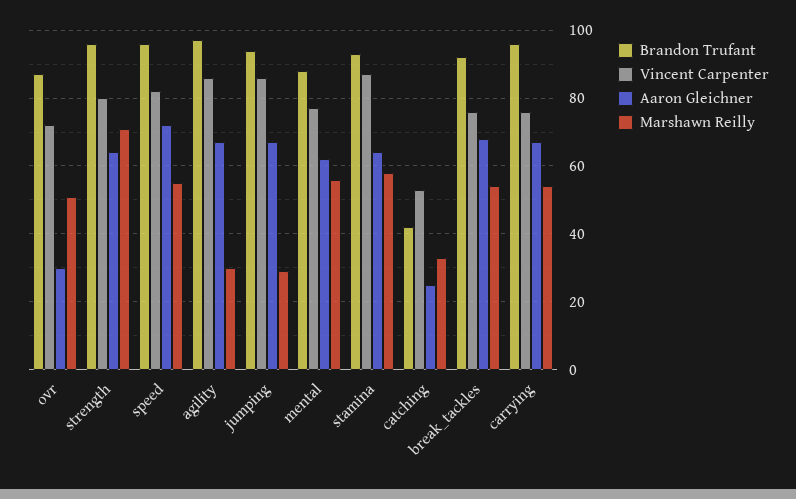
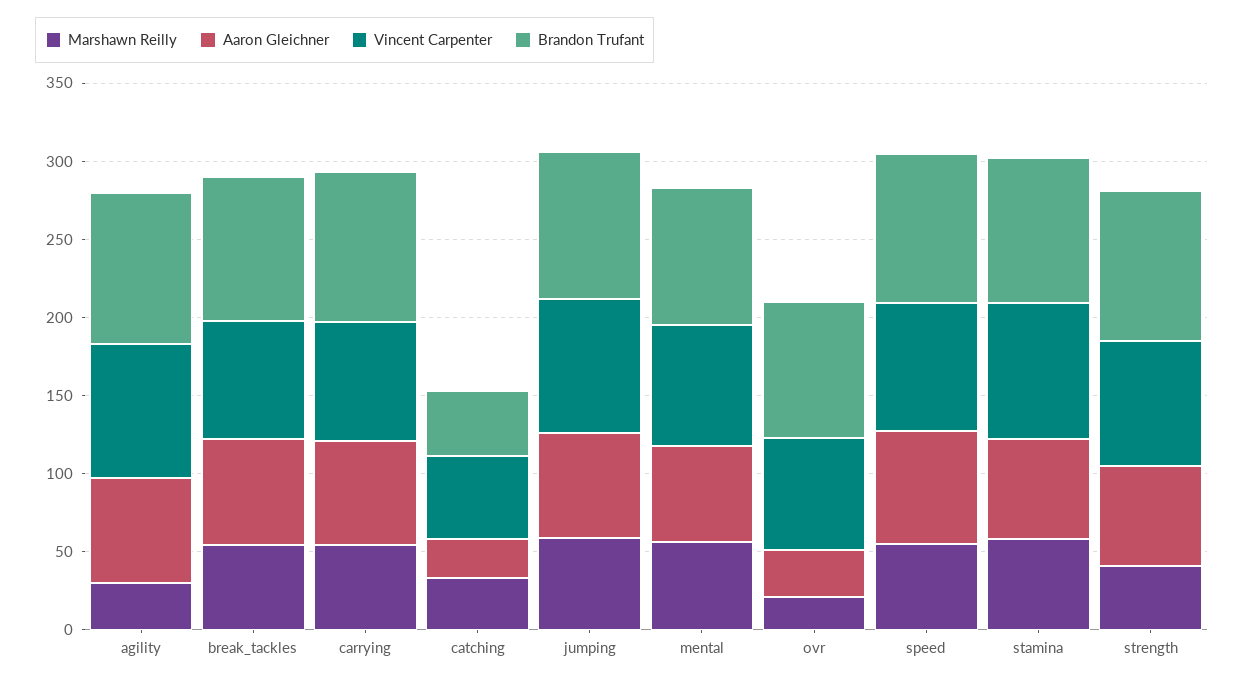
Marshawn Reilly, ovr: 50 -> 20
Marshawn Reilly, strength: 70 -> 40
Marshawn Reilly, jumping: 30 -> 60

